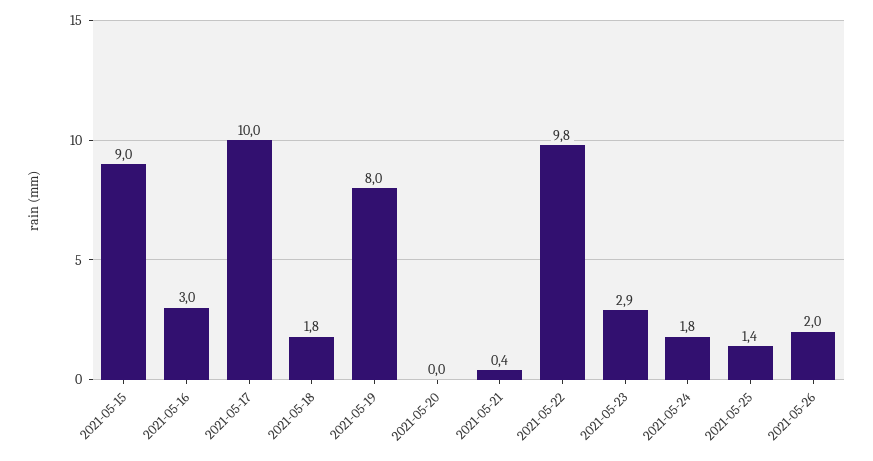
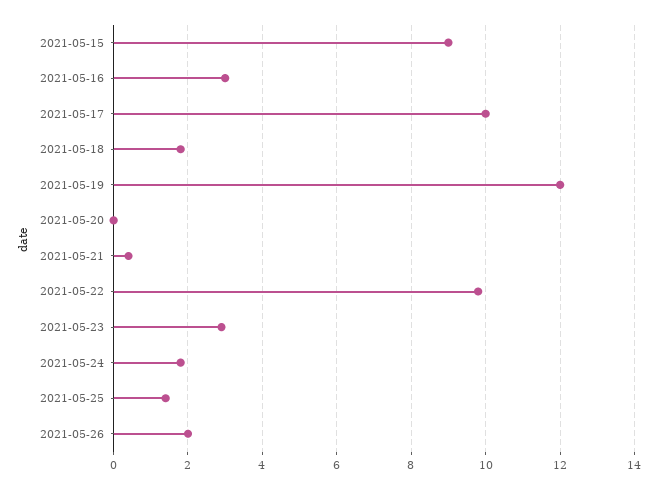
2021-05-19: 8 -> 12

